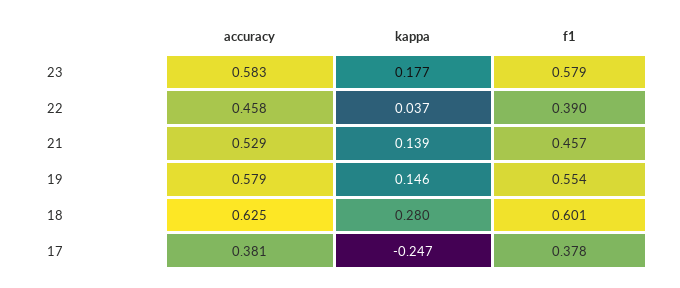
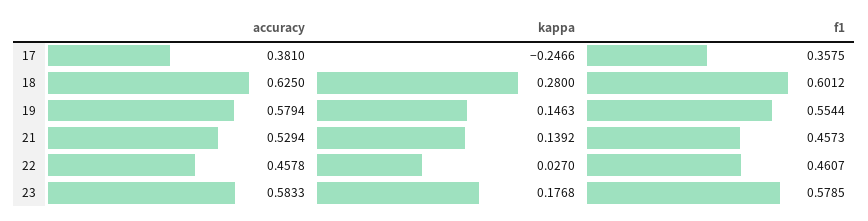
kappa, 22: 0.037 -> 0.027
f1, 22: 0.39 -> 0.4607
f1, 17: 0.378 -> 0.3575

